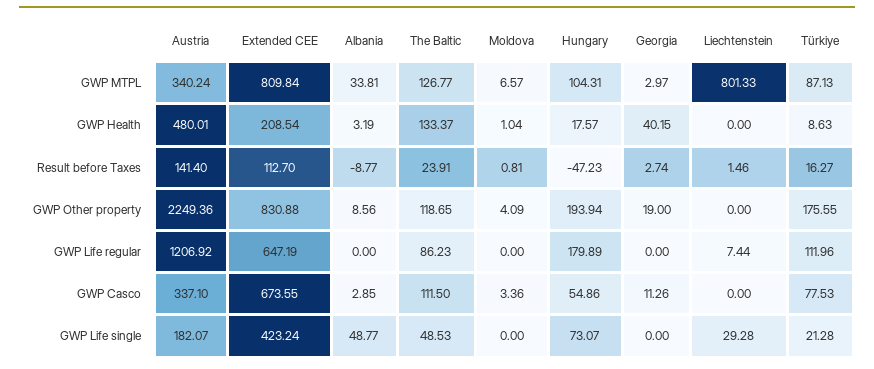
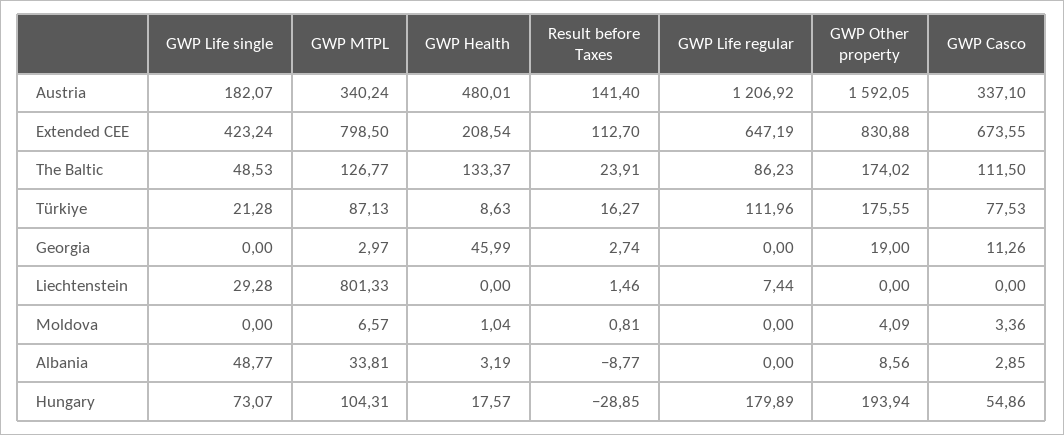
Extended CEE, GWP MTPL: 809.84 -> 798.5
Georgia, GWP Health: 40.15 -> 45.99
Hungary, Result before Taxes: -47.23 -> -28.85
Austria, GWP Other property: 2249.36 -> 1592.05
The Baltic, GWP Other property: 118.65 -> 174.02

